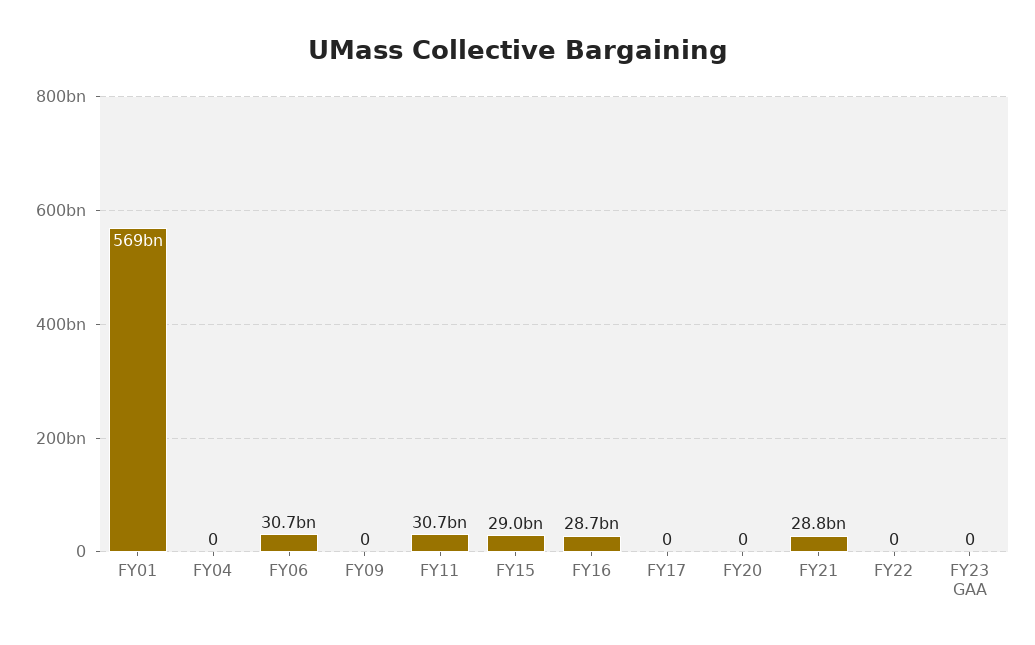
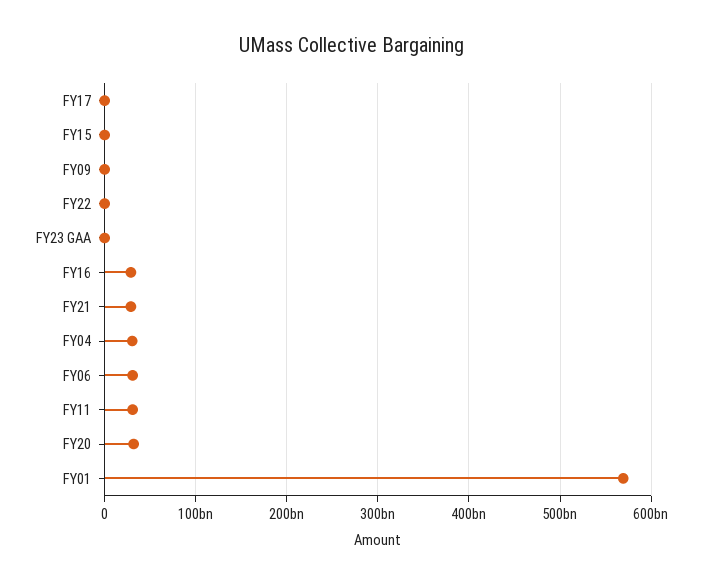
FY04: 0 -> 30000000000
FY15: 29000000000 -> 0
FY20: 0 -> 30000000000

